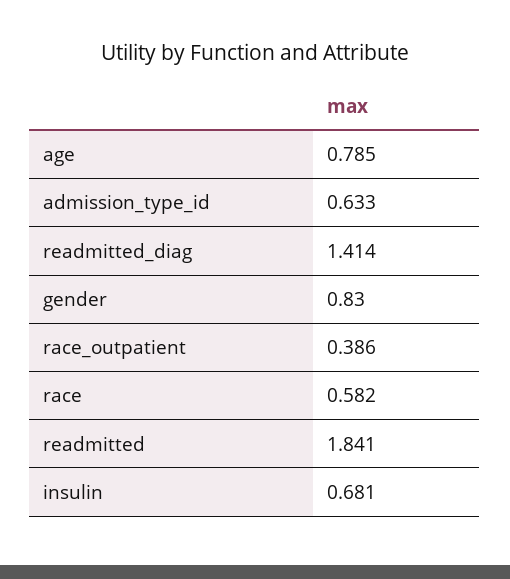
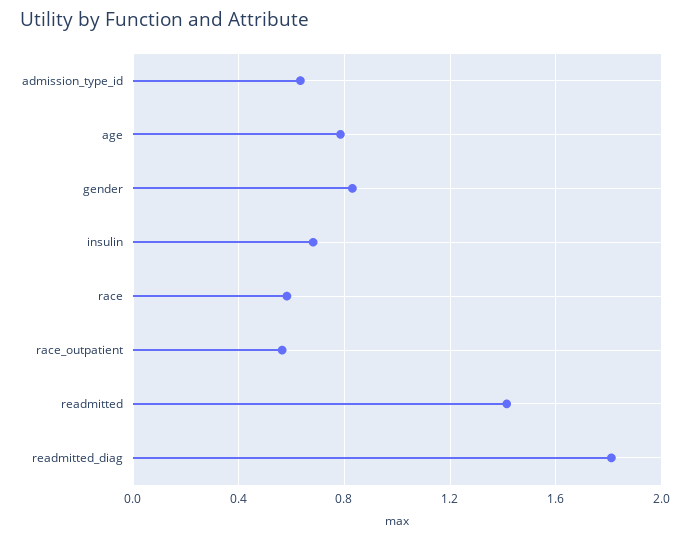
readmitted_diag: 1.414 -> 1.8
race_outpatient: 0.386 -> 0.55
readmitted: 1.841 -> 1.4

